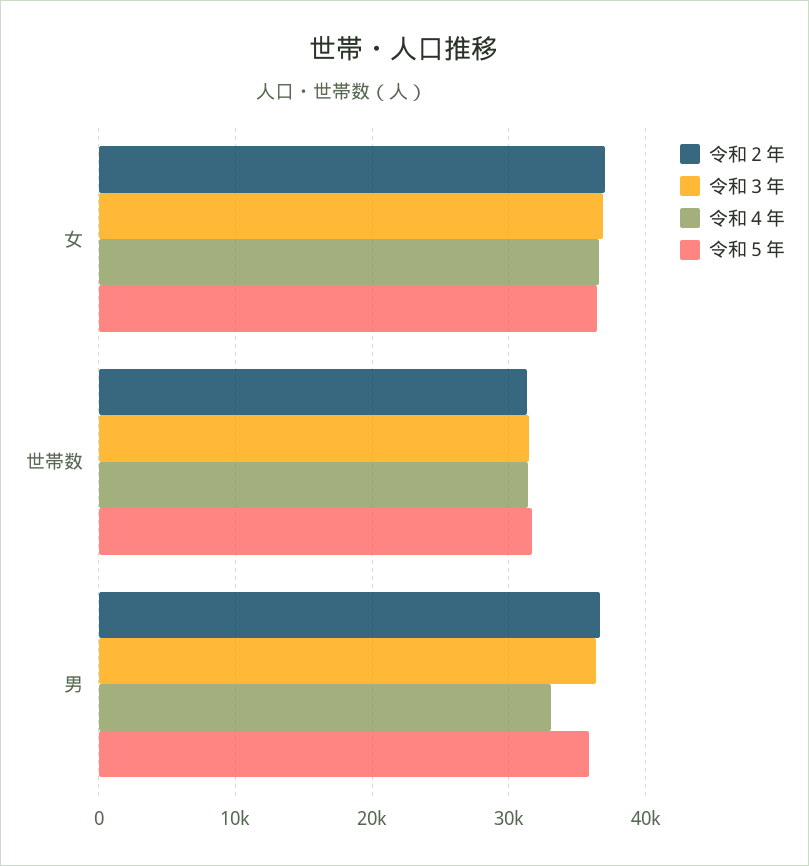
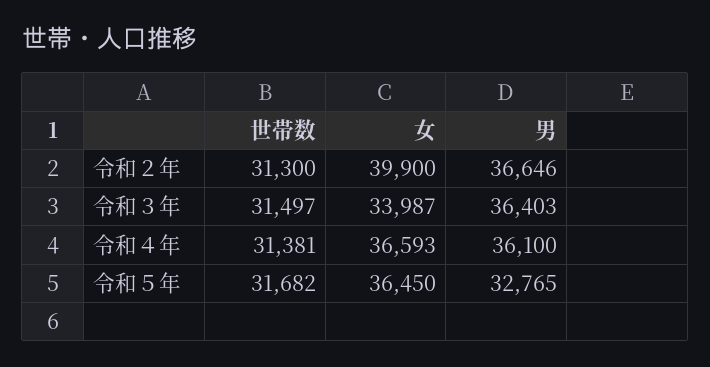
令和２年, 女: 37000 -> 39900
令和３年, 女: 37000 -> 33987
令和４年, 男: 33000 -> 36100
令和５年, 男: 36000 -> 32765

